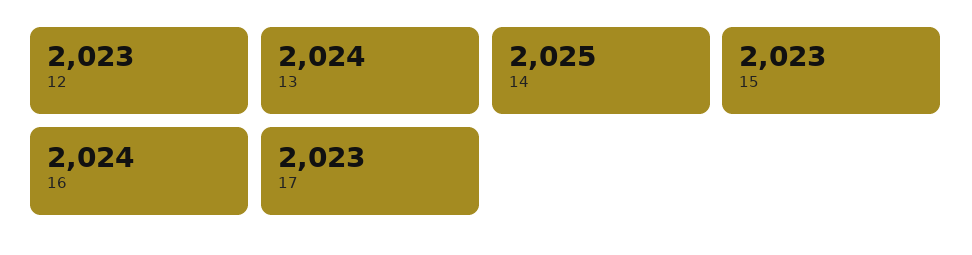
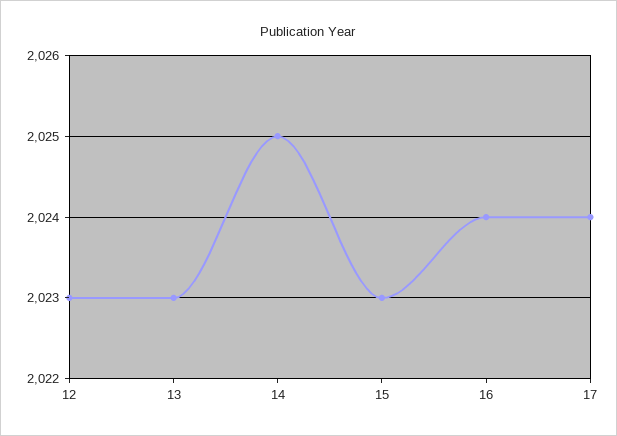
13: 2024 -> 2023
17: 2023 -> 2024

